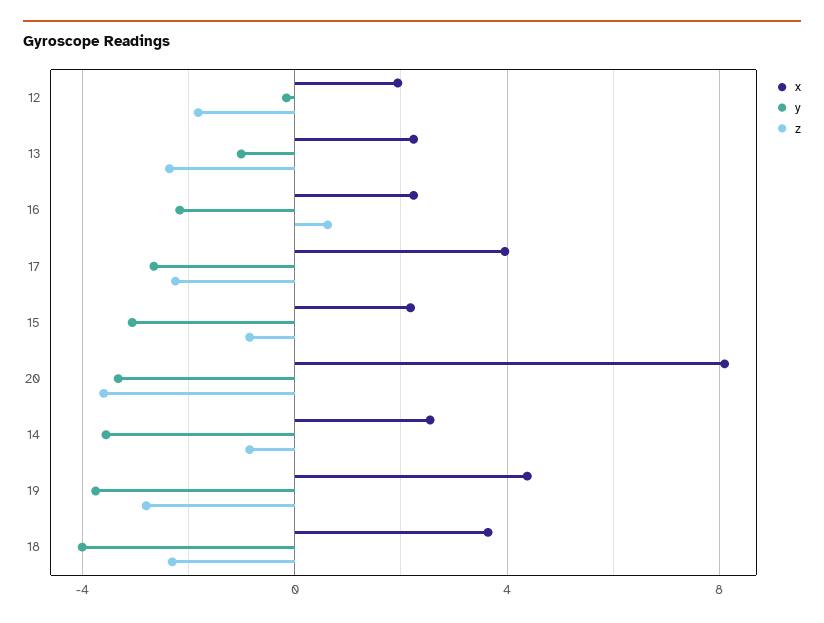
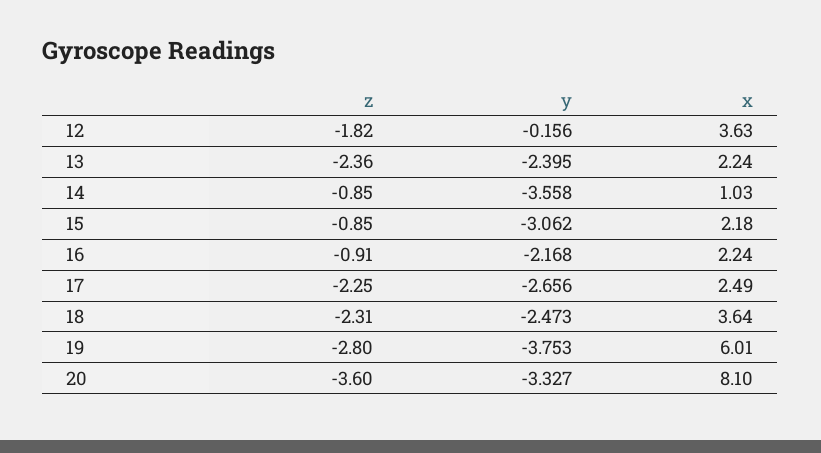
x, 12: 2 -> 3.63
y, 13: -1 -> -2.395
z, 16: 0.5 -> -0.91
x, 17: 4 -> 2.49
x, 14: 2.5 -> 1.03
x, 19: 4.5 -> 6.01
y, 18: -4 -> -2.473

